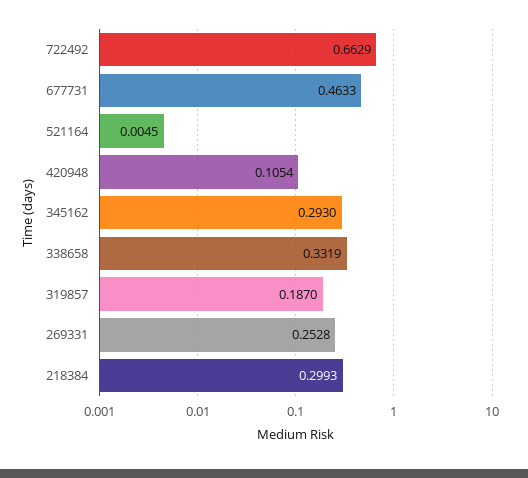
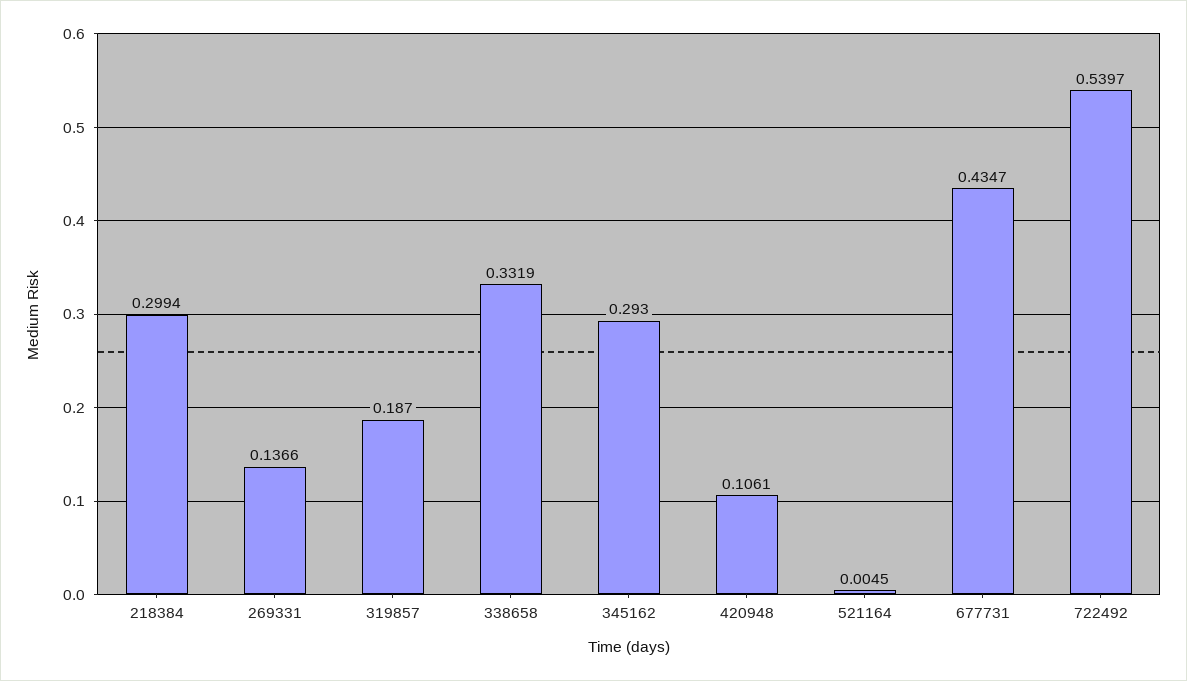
722492: 0.6629 -> 0.5397
677731: 0.4633 -> 0.4347
420948: 0.1054 -> 0.1061
269331: 0.2528 -> 0.1366
218384: 0.2993 -> 0.2994

